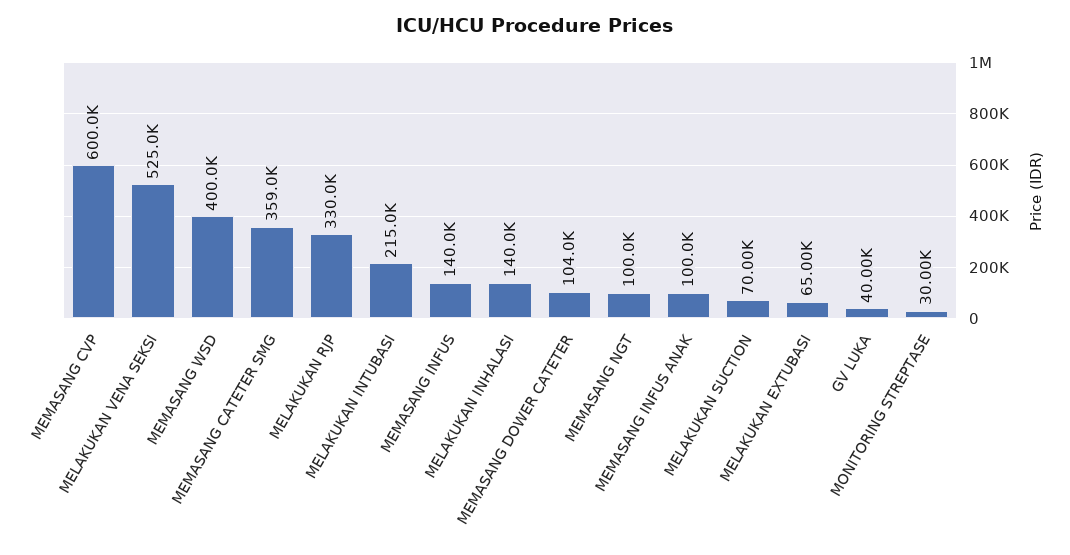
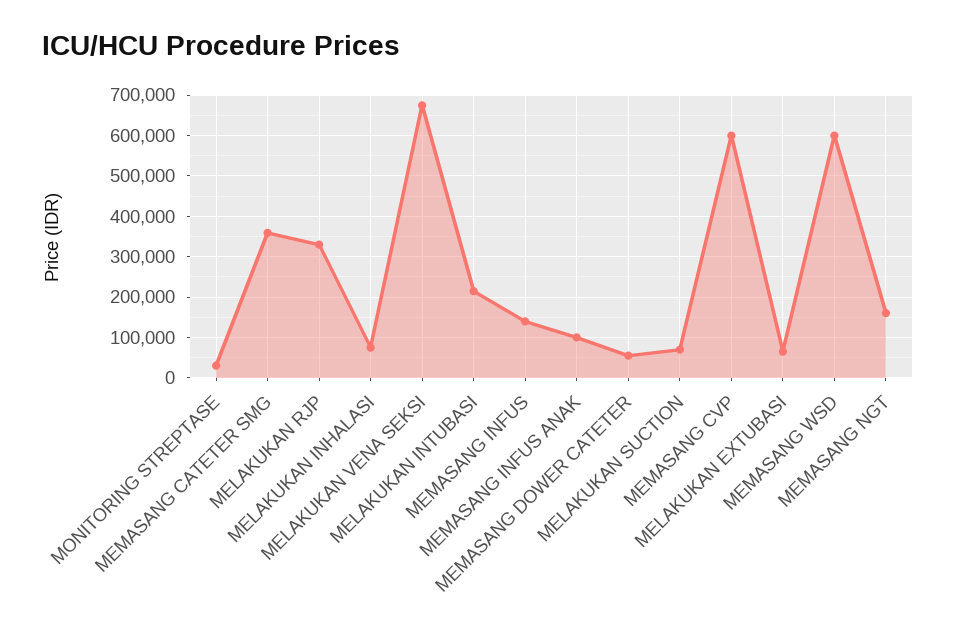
MELAKUKAN VENA SEKSI: 525000 -> 680000
MEMASANG WSD: 400000 -> 600000
MELAKUKAN INHALASI: 140000 -> 80000
MEMASANG DOWER CATETER: 104000 -> 60000
MEMASANG NGT: 100000 -> 160000
GV LUKA: 40000 -> none

